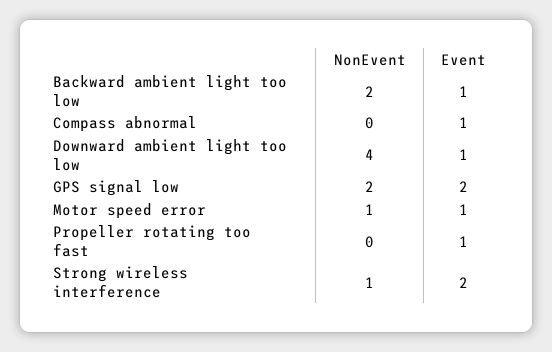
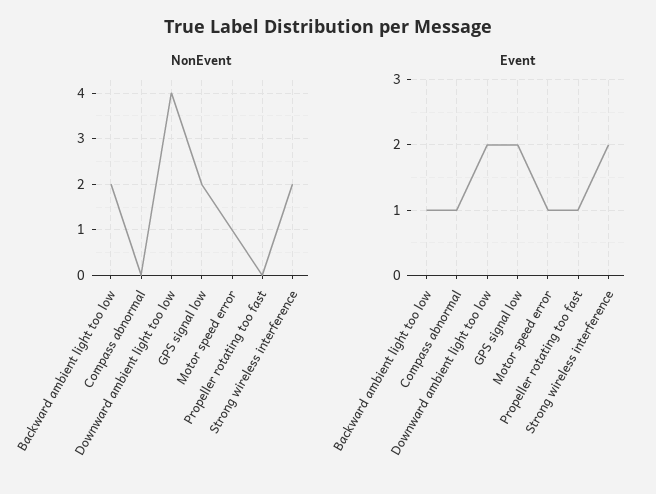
Event, Downward ambient light too low: 1 -> 2
NonEvent, Strong wireless interference: 1 -> 2

